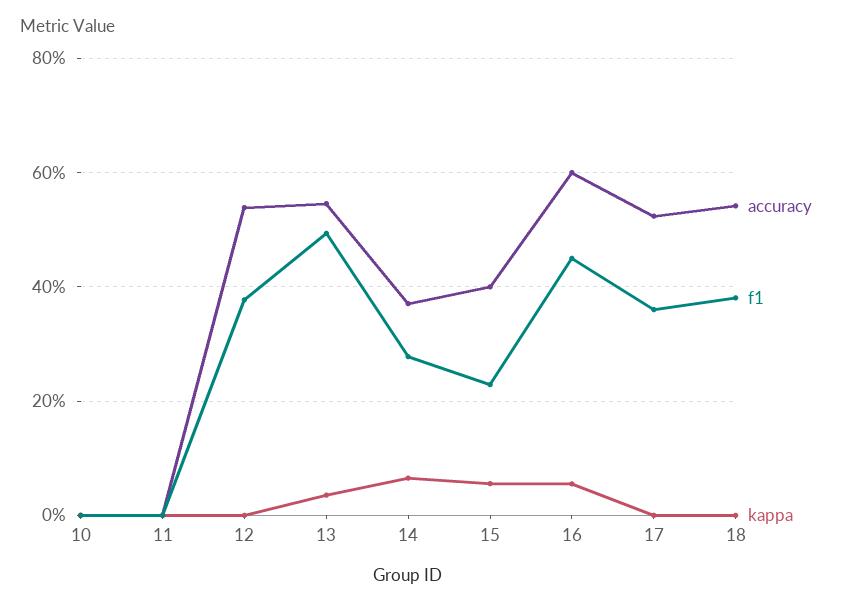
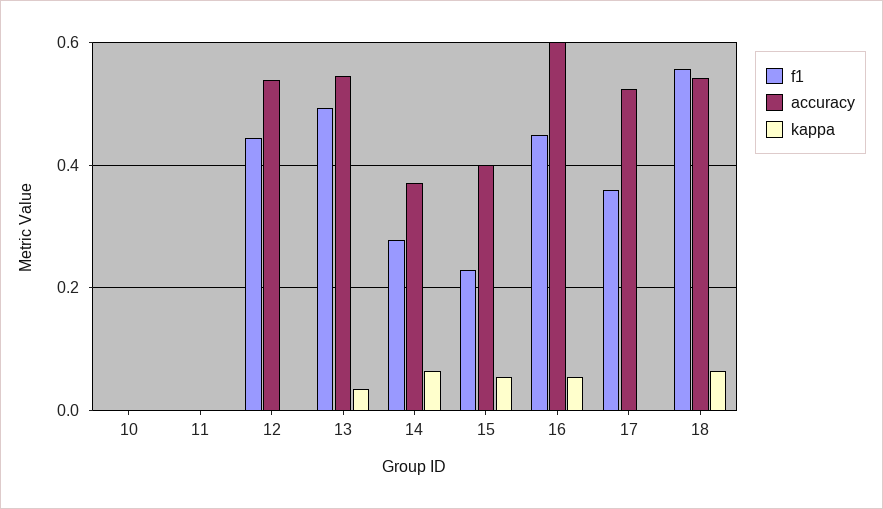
f1, 12: 0.38 -> 0.44
f1, 18: 0.38 -> 0.56
kappa, 18: 0 -> 0.06

